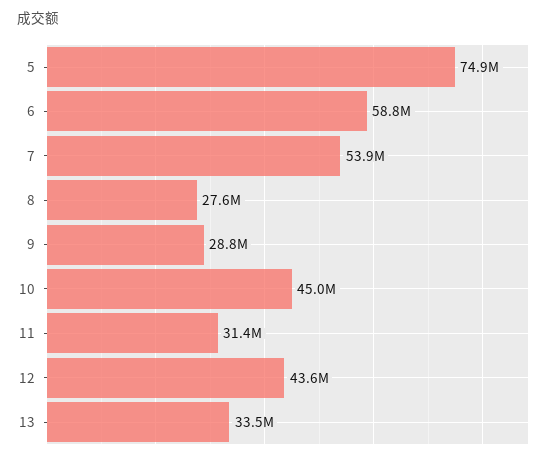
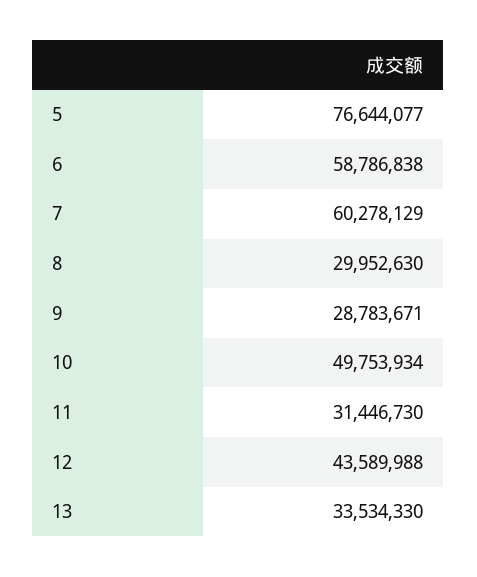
5: 74900000 -> 76644077
7: 53900000 -> 60278129
8: 27600000 -> 29952630
10: 45000000 -> 49753934

